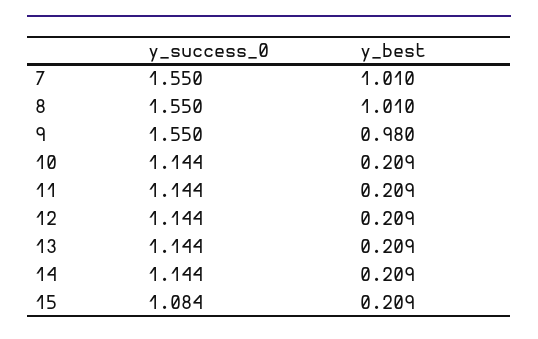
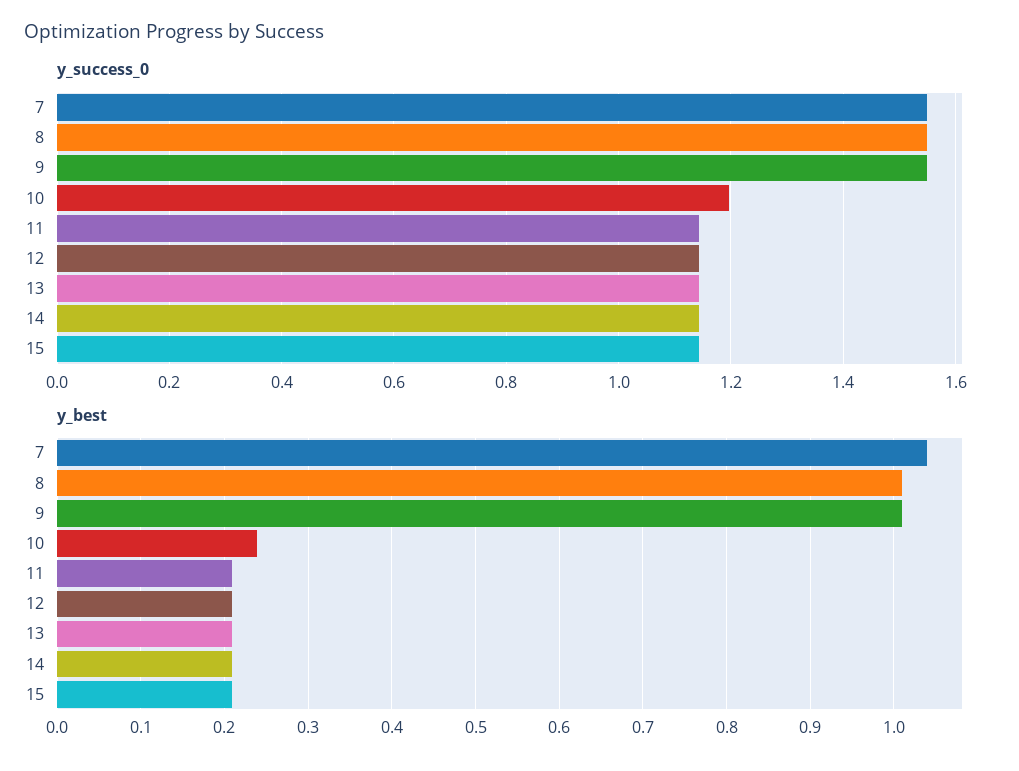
y_best, 7: 1.01 -> 1.04
y_best, 9: 0.98 -> 1.01
y_success_0, 10: 1.144 -> 1.2
y_best, 10: 0.209 -> 0.24
y_success_0, 15: 1.084 -> 1.14

